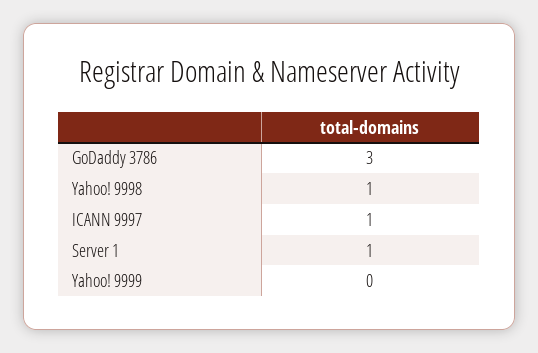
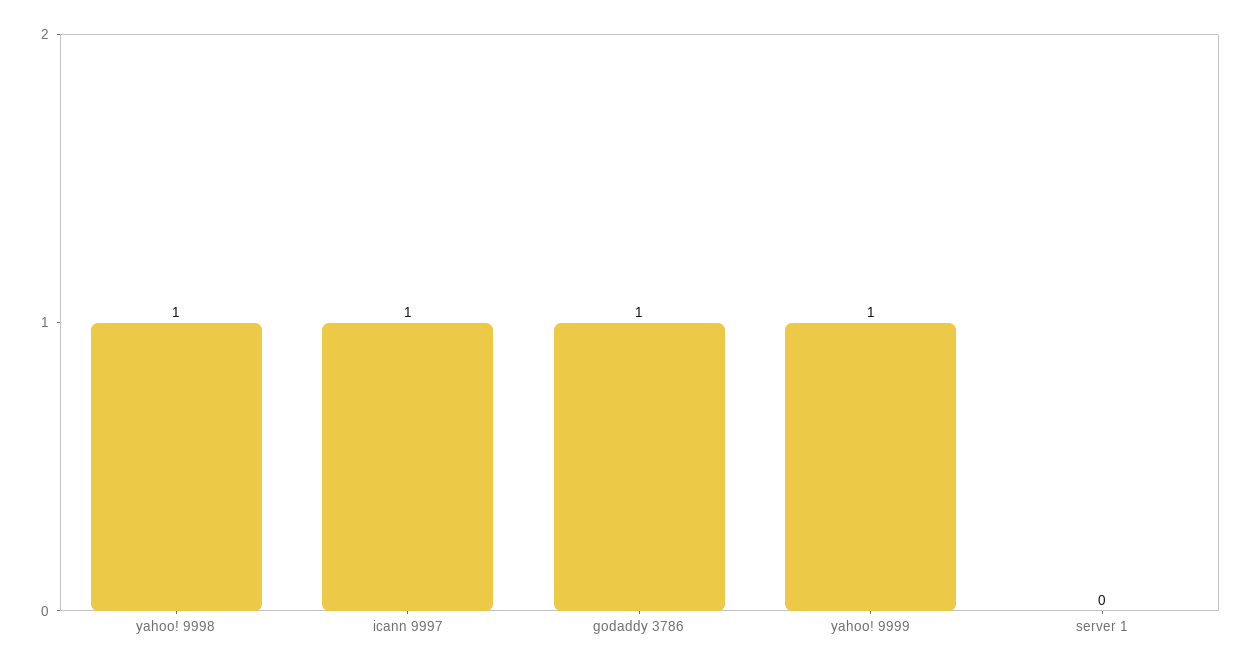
GoDaddy 3786: 3 -> 1
Server 1: 1 -> 0
Yahoo! 9999: 0 -> 1

